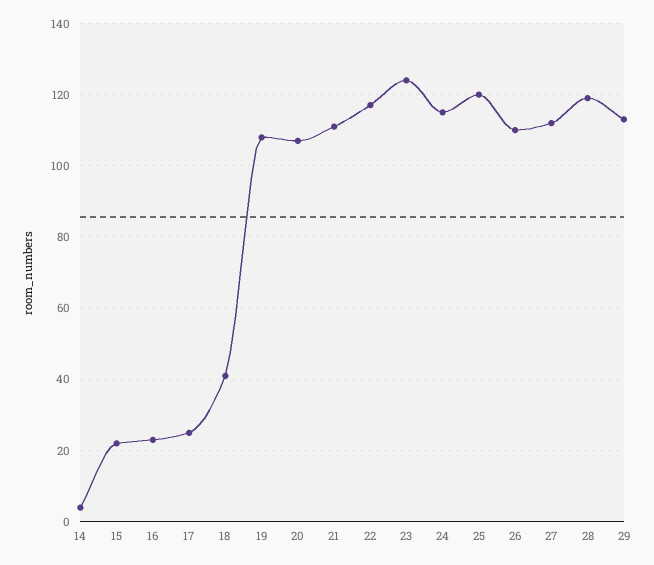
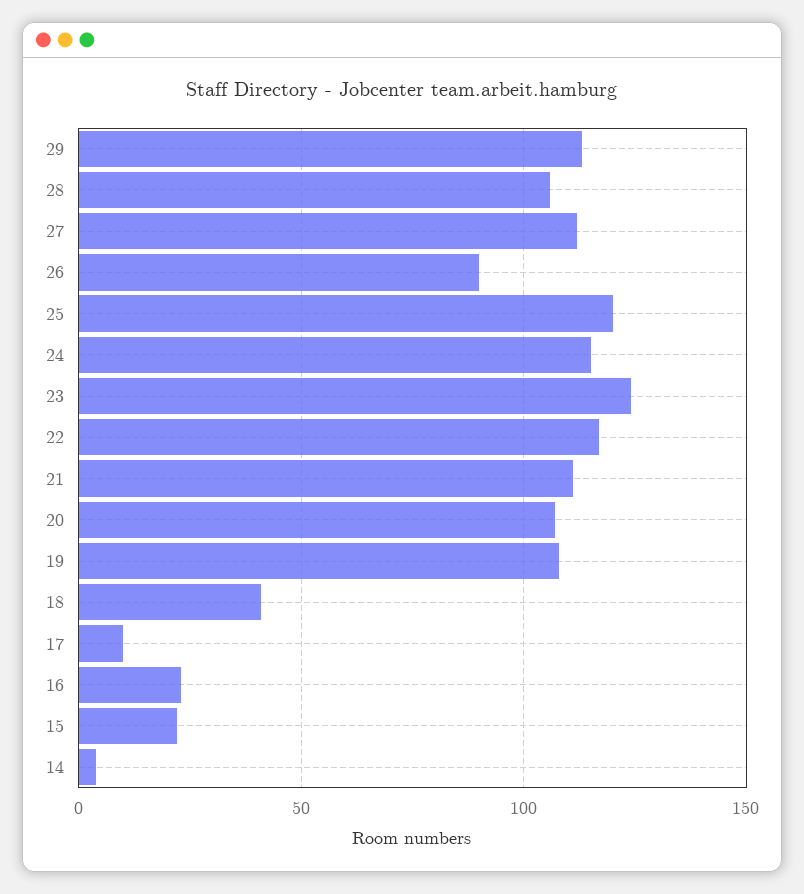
17: 25 -> 10
26: 110 -> 90
28: 120 -> 105

